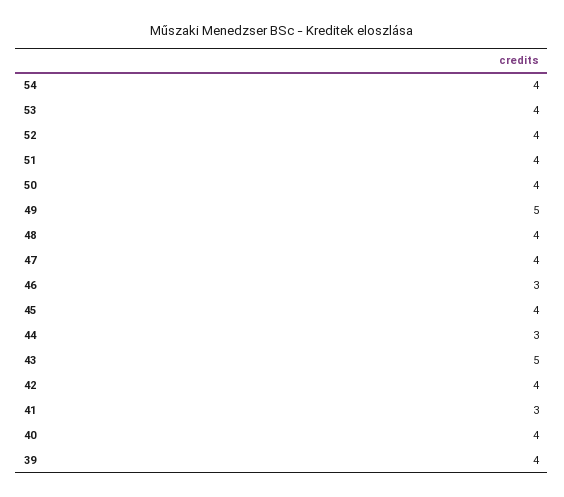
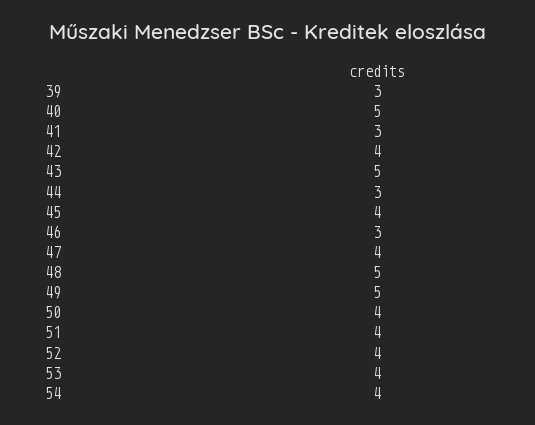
48: 4 -> 5
40: 4 -> 5
39: 4 -> 3

